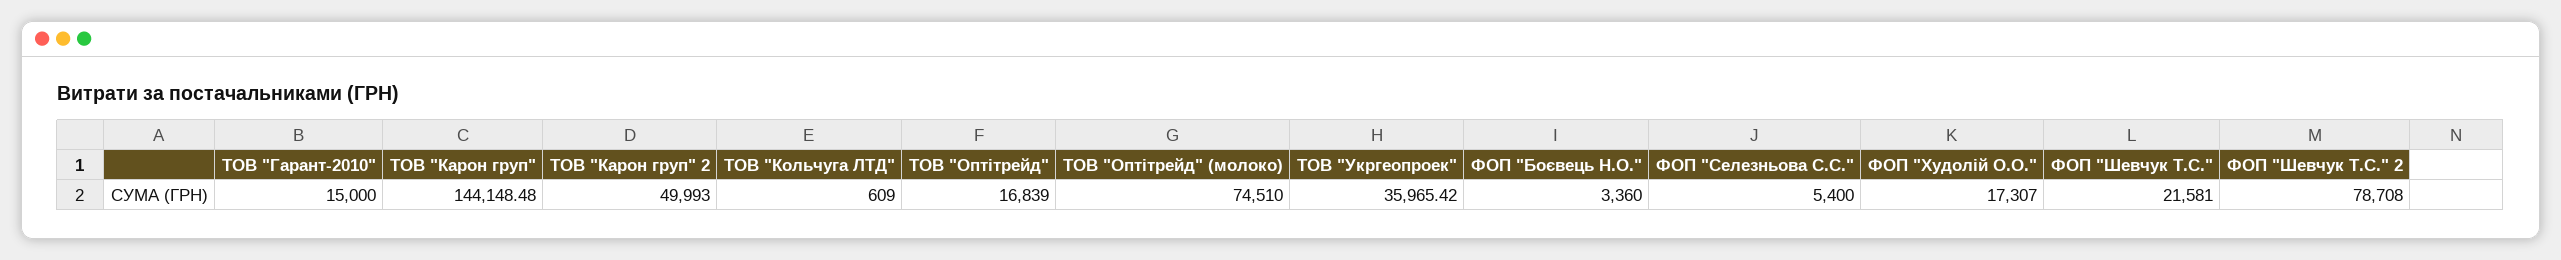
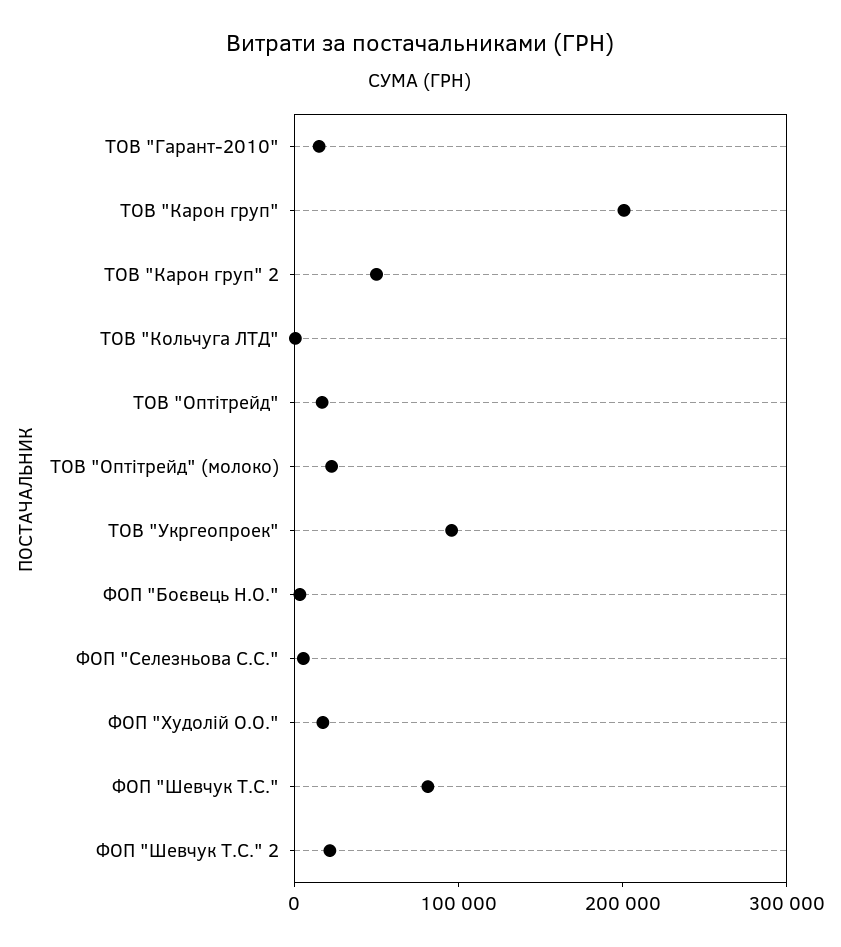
ТОВ "Карон груп": 144148.48 -> 200000
ТОВ "Оптітрейд" (молоко): 74510 -> 20000
ТОВ "Укргеопроек": 35965.42 -> 100000
ФОП "Шевчук Т.С.": 21581 -> 80000
ФОП "Шевчук Т.С." 2: 78708 -> 20000

